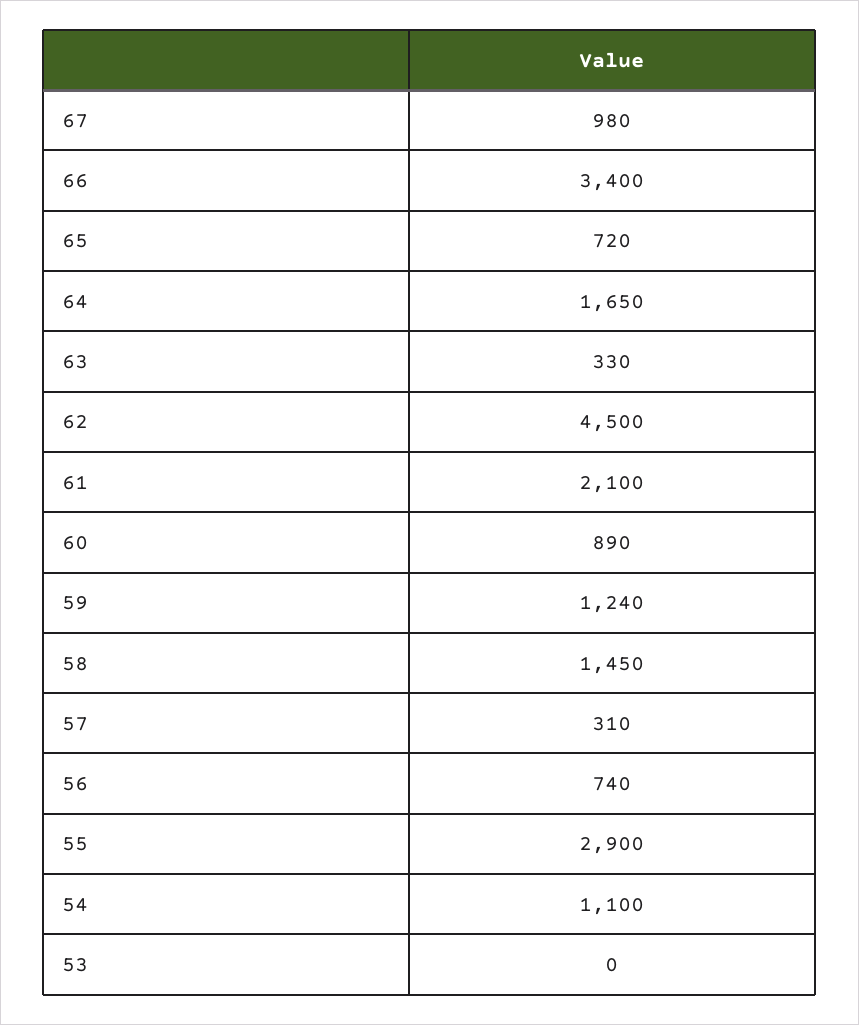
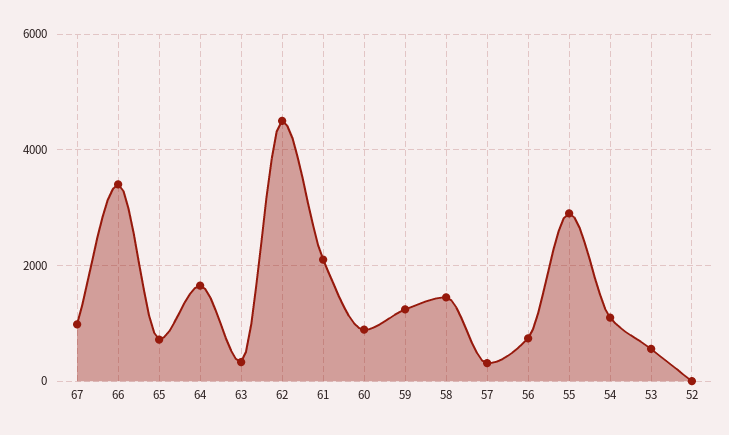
53: 0 -> 600
52: none -> 0

